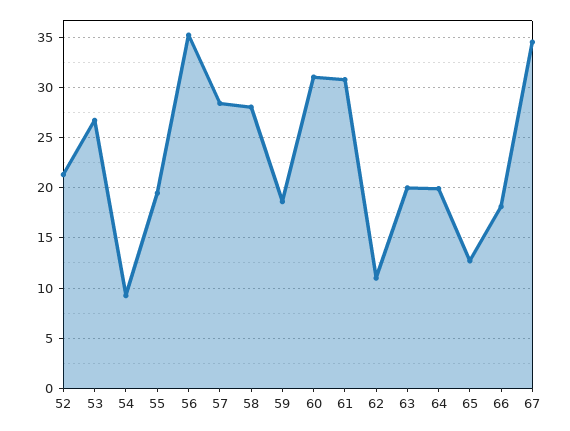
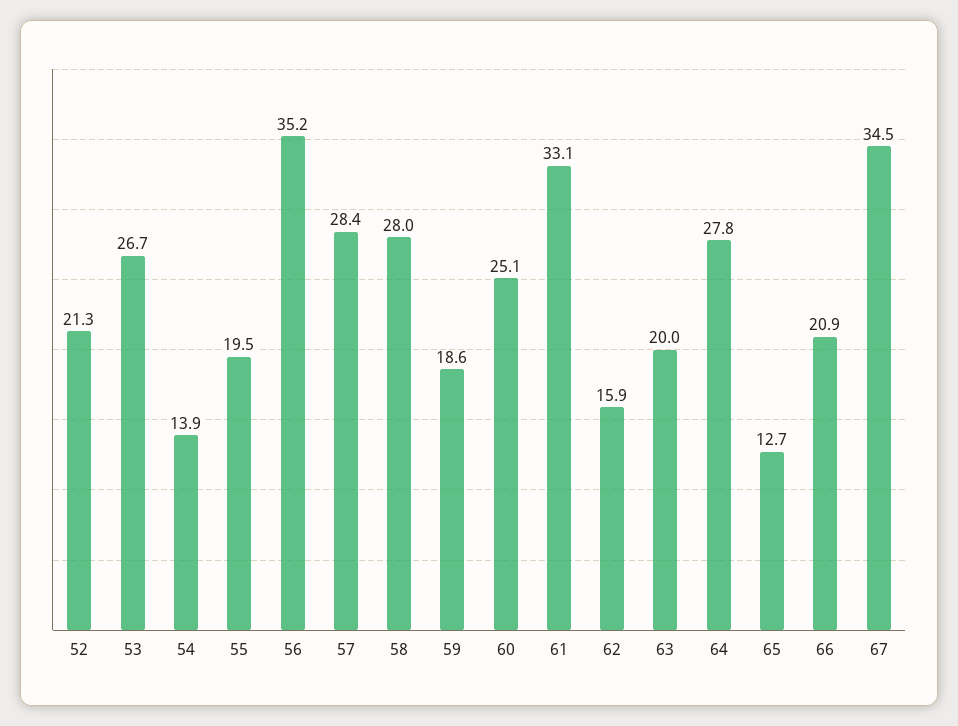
54: 9 -> 13.9
60: 31 -> 25.1
61: 31 -> 33.1
62: 11 -> 15.9
64: 20 -> 27.8
66: 18 -> 20.9

